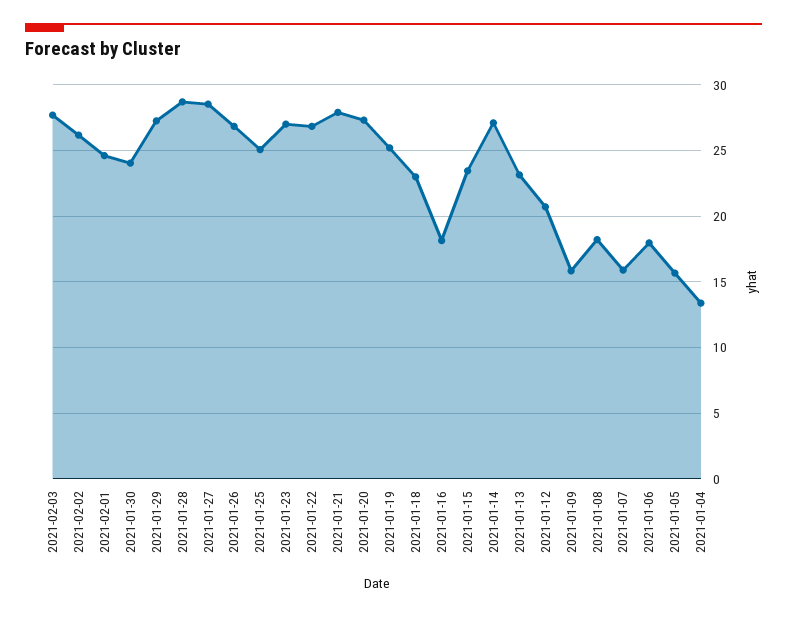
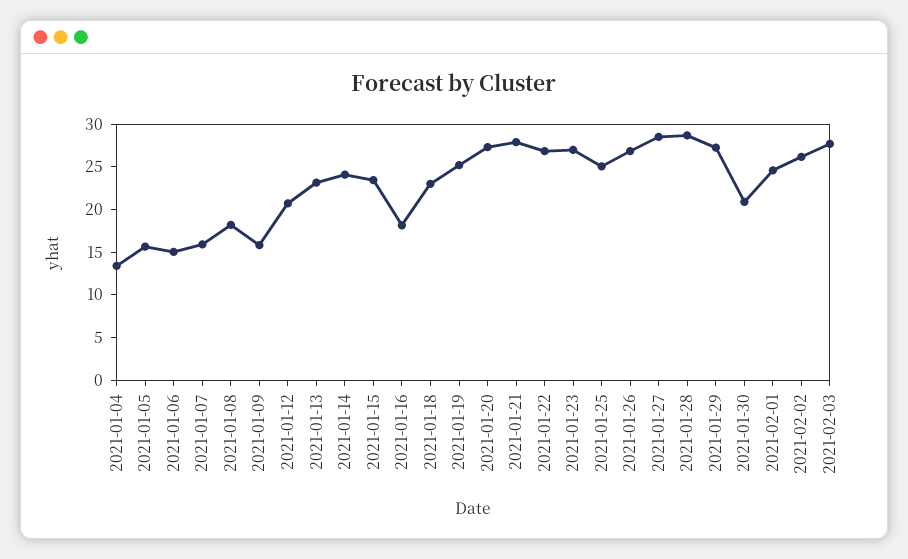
2021-01-30: 24 -> 21
2021-01-14: 27 -> 24
2021-01-06: 18 -> 15

